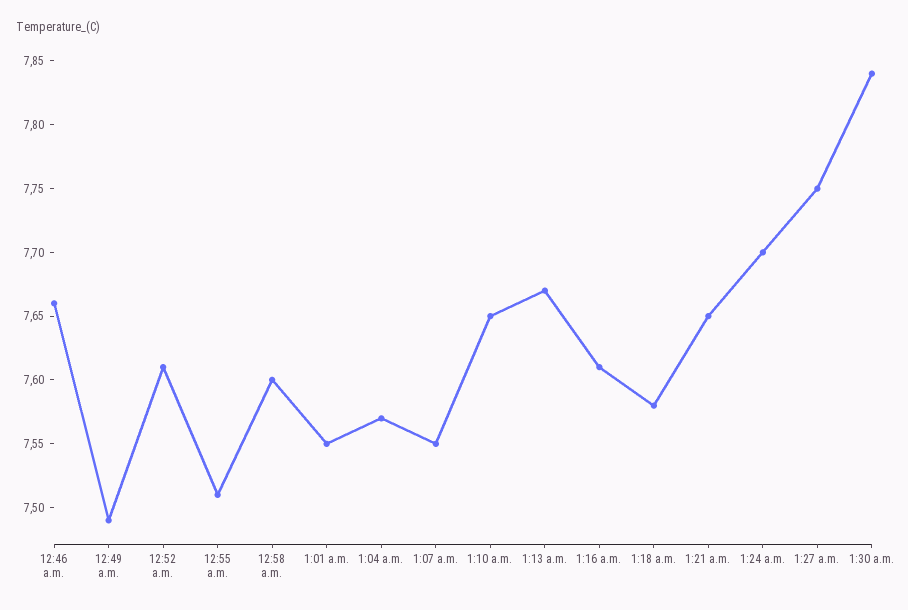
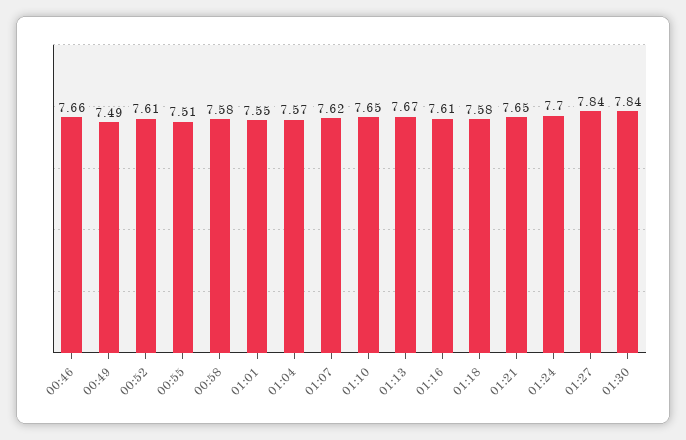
12:58 a.m.: 7.6 -> 7.58
1:07 a.m.: 7.55 -> 7.62
1:27 a.m.: 7.75 -> 7.84

